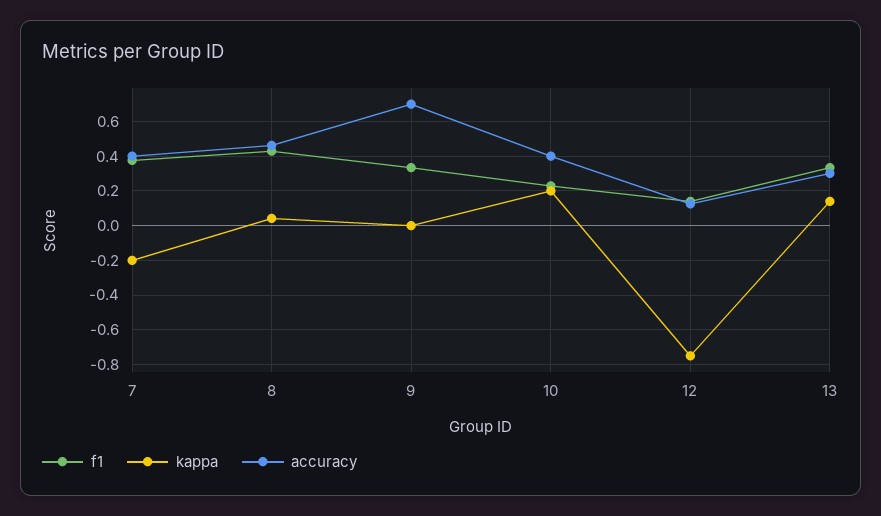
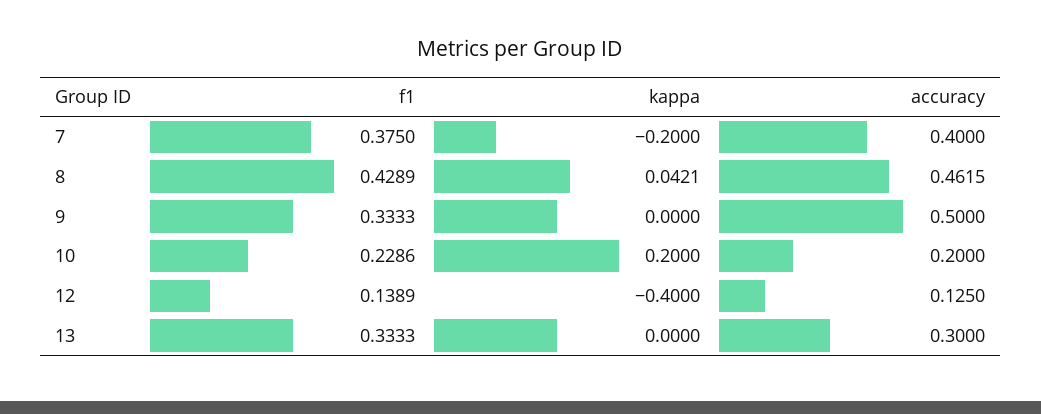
accuracy, 9: 0.7 -> 0.5
accuracy, 10: 0.4 -> 0.2
kappa, 12: -0.75 -> -0.4
kappa, 13: 0.15 -> 0

